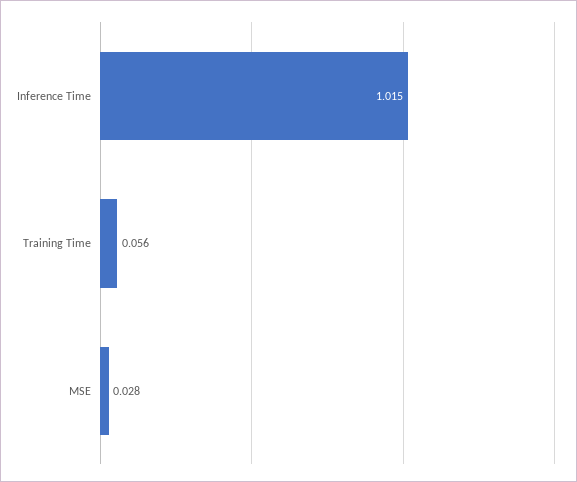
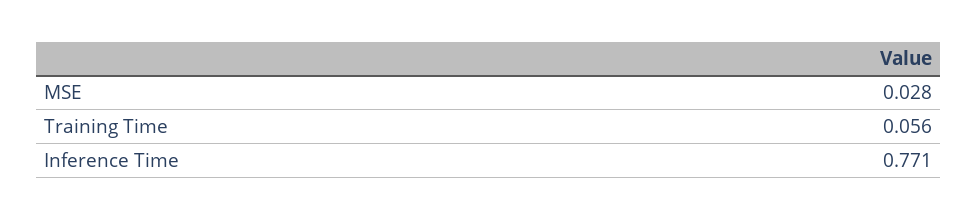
Inference Time: 1.015 -> 0.771

